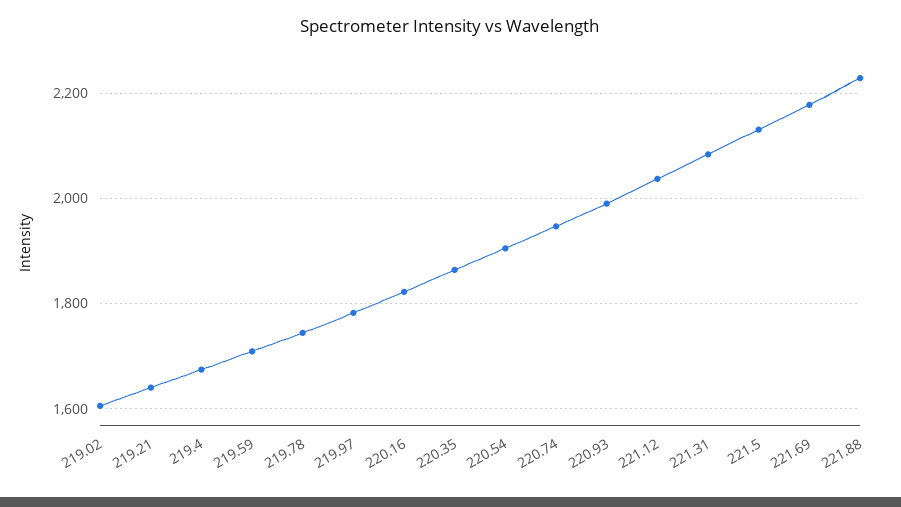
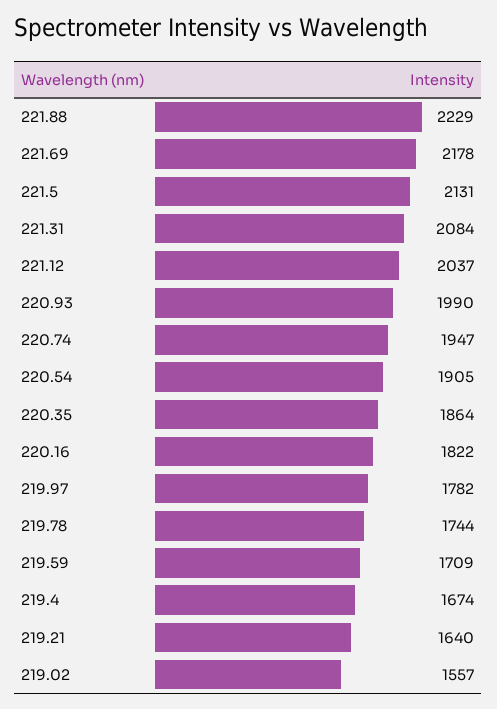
219.02: 1600 -> 1557

